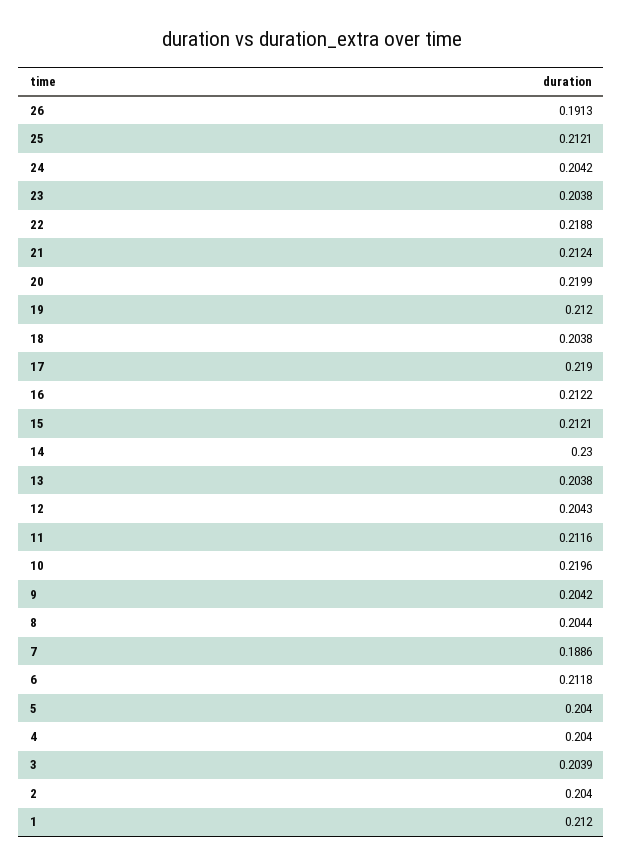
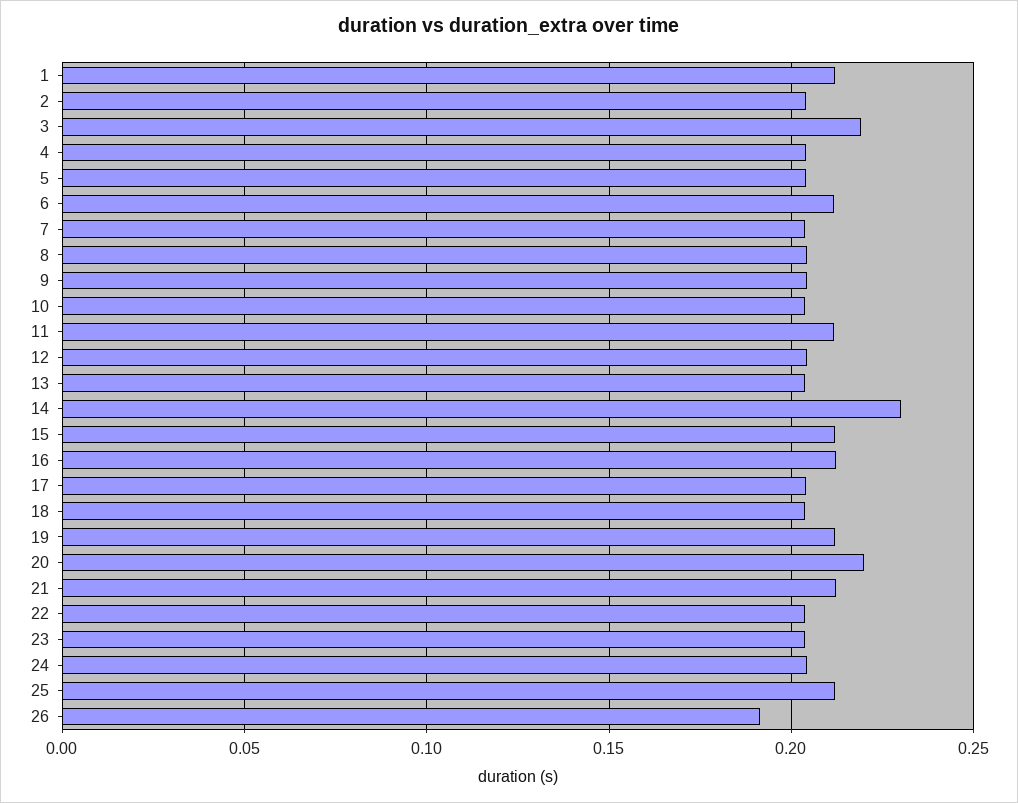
22: 0.2188 -> 0.205
17: 0.219 -> 0.205
10: 0.2196 -> 0.205
7: 0.1886 -> 0.205
3: 0.2039 -> 0.22

